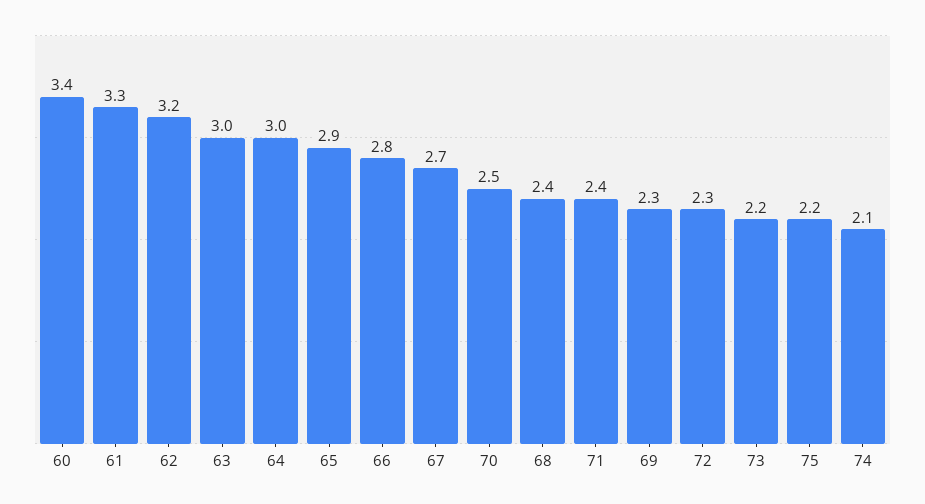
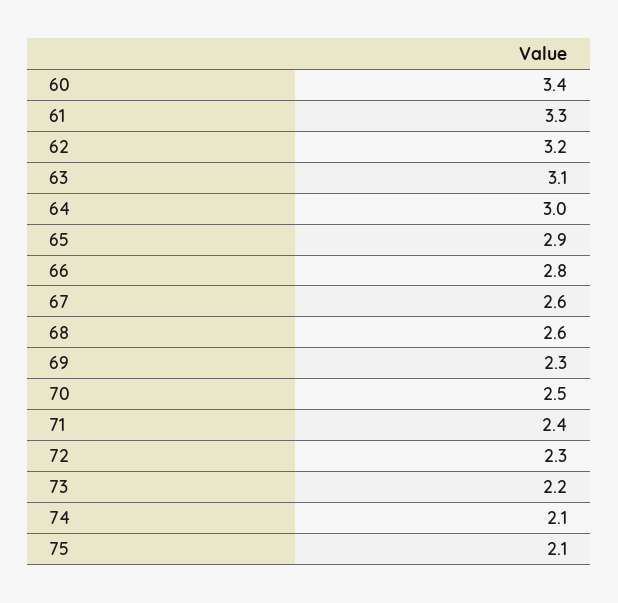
63: 3 -> 3.1
67: 2.7 -> 2.6
68: 2.4 -> 2.6
75: 2.2 -> 2.1

